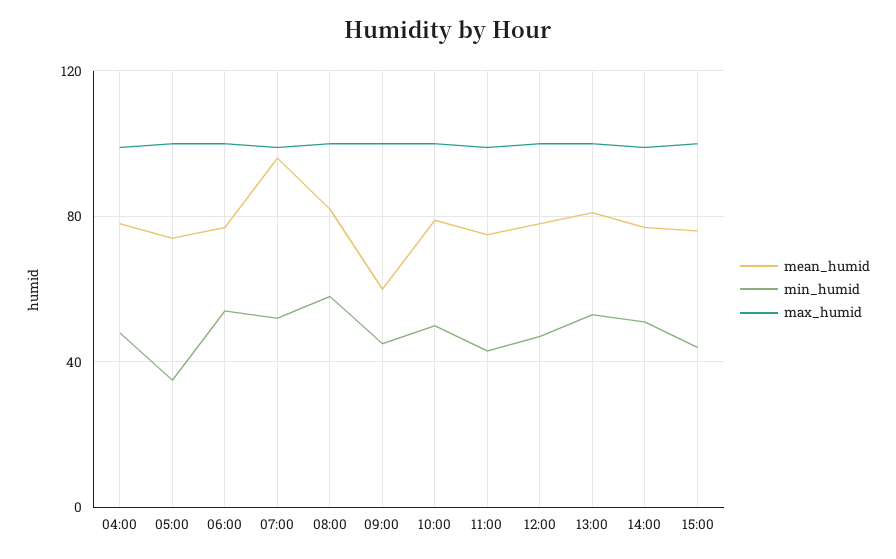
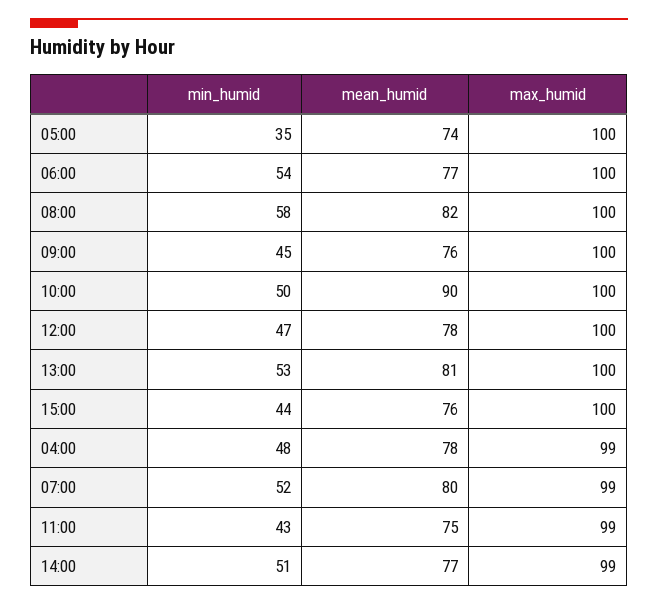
mean_humid, 07:00: 95 -> 80
mean_humid, 09:00: 60 -> 76
mean_humid, 10:00: 80 -> 90

